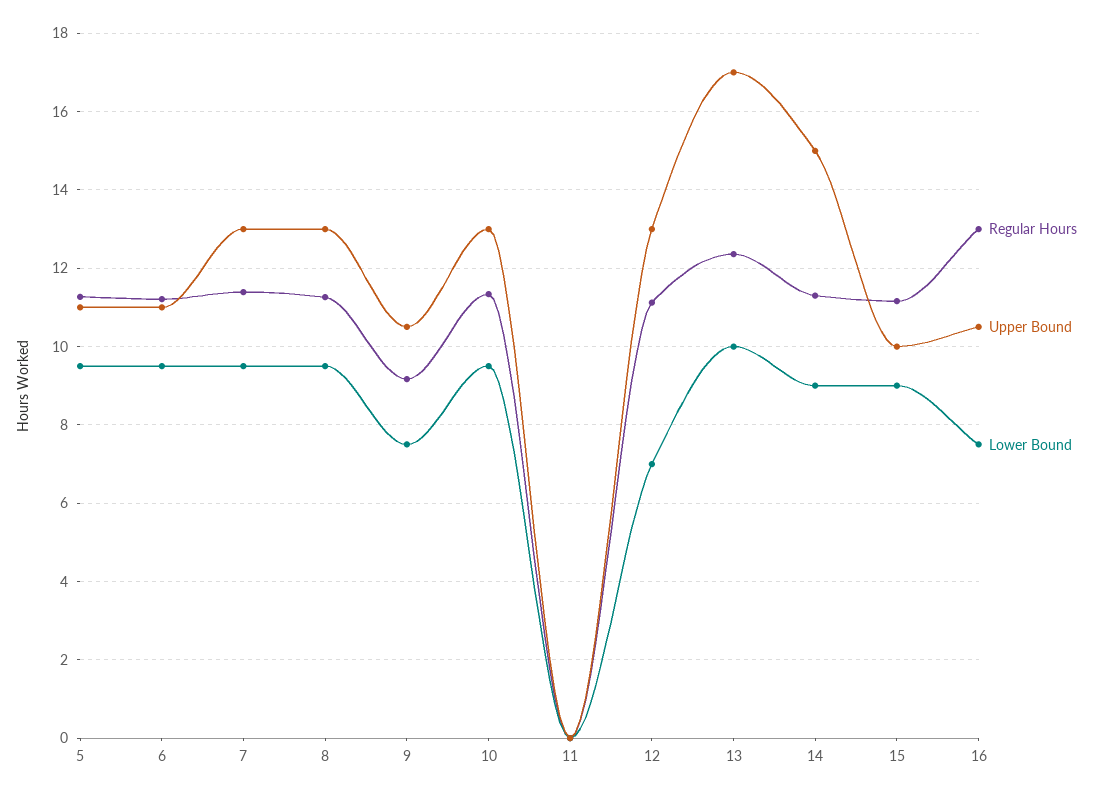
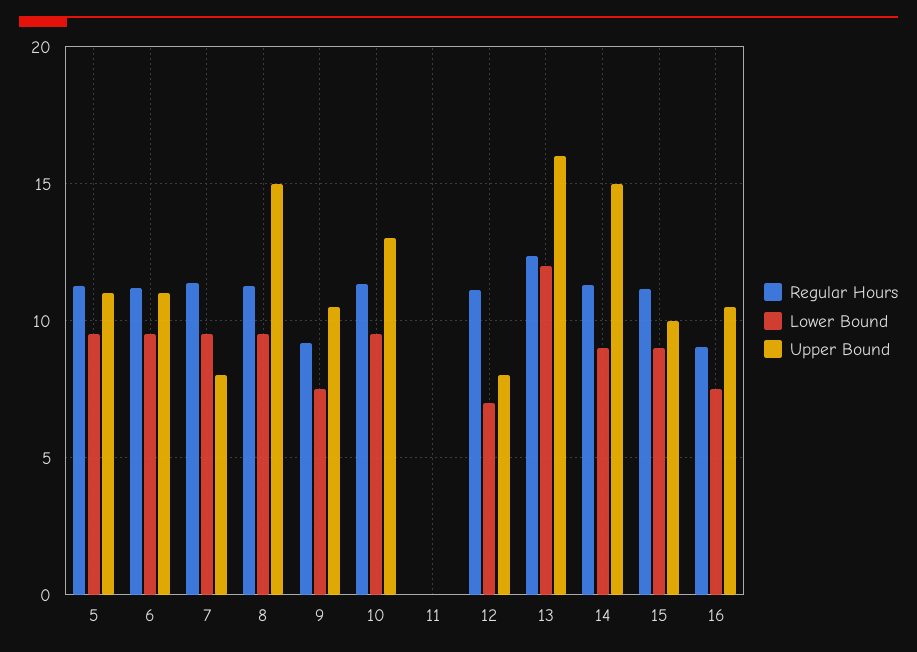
Upper Bound, 7: 13 -> 8
Upper Bound, 8: 13 -> 15
Upper Bound, 12: 13 -> 8
Upper Bound, 13: 17 -> 16
Lower Bound, 13: 10 -> 12
Regular Hours, 16: 13 -> 9

